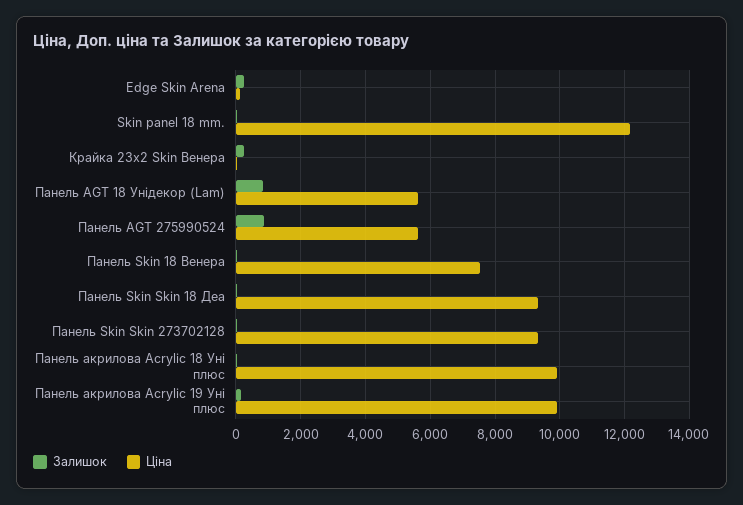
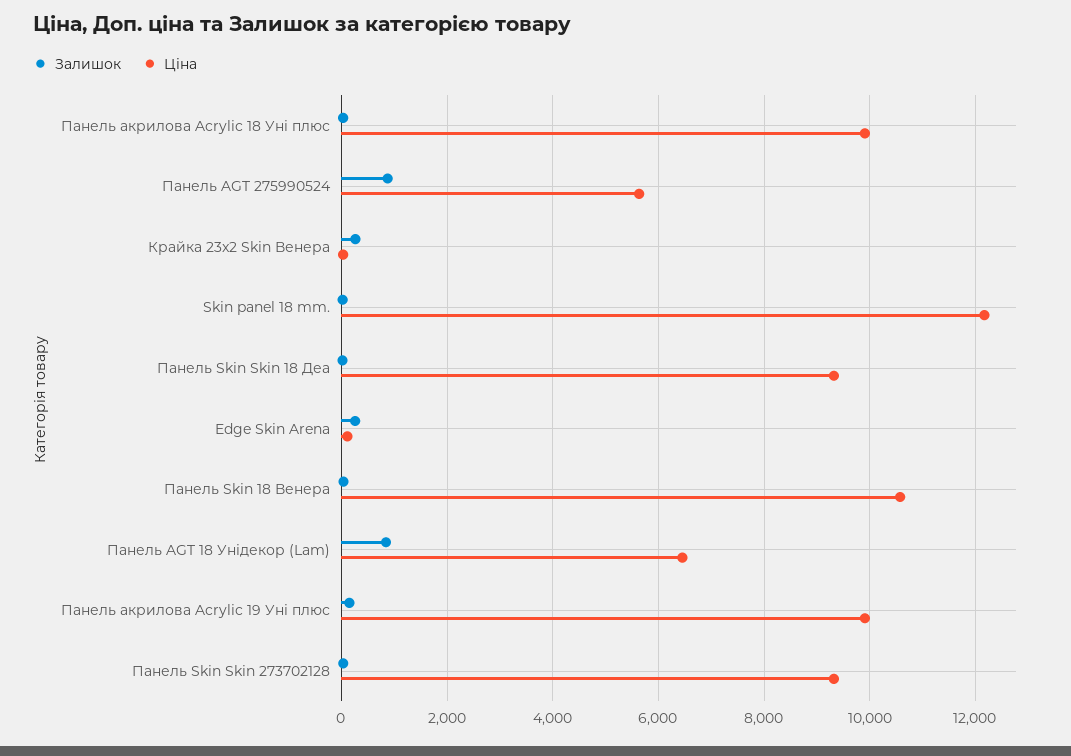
Ціна, Панель AGT 18 Унідекор (Lam): 5600 -> 6400
Ціна, Панель Skin 18 Венера: 7600 -> 10600

